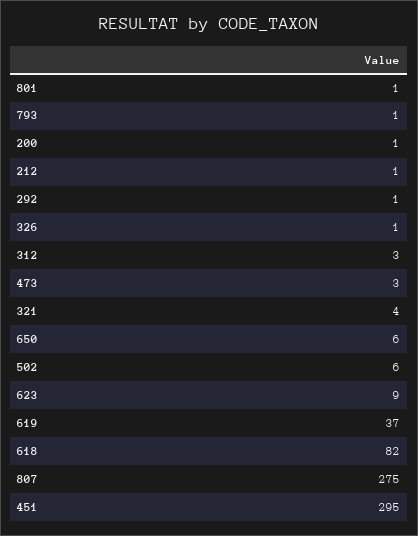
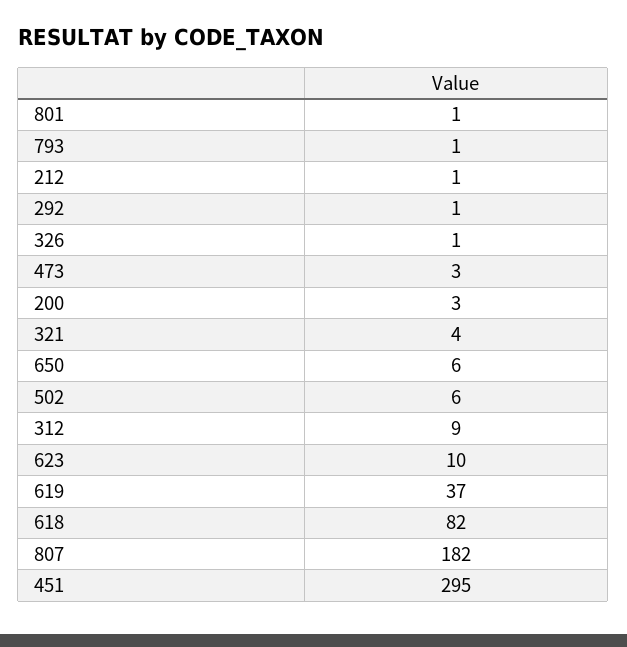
200: 1 -> 3
312: 3 -> 9
623: 9 -> 10
807: 275 -> 182

